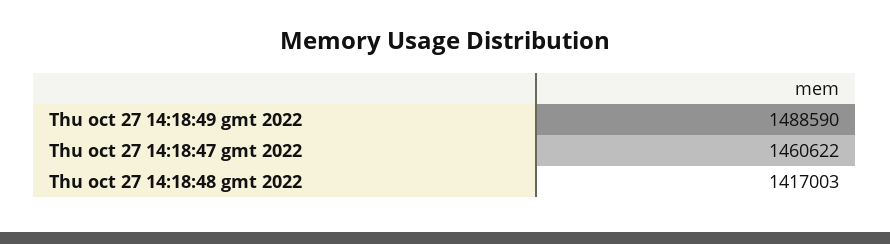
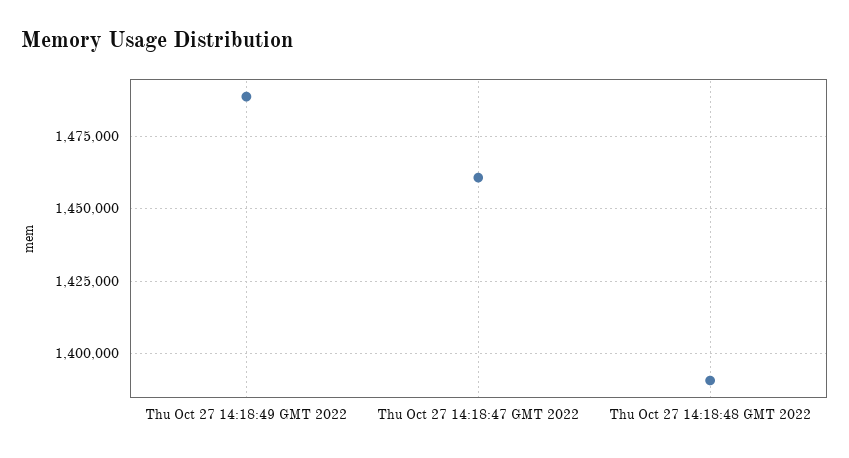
Thu oct 27 14:18:48 gmt 2022: 1417003 -> 1390000

